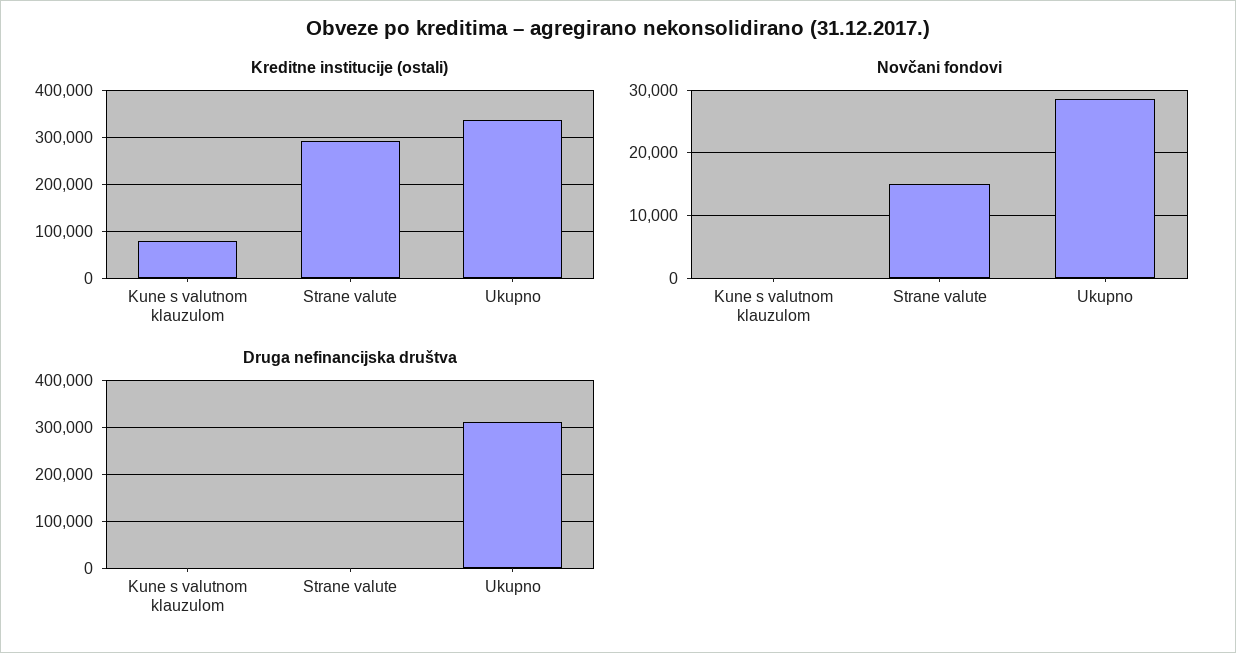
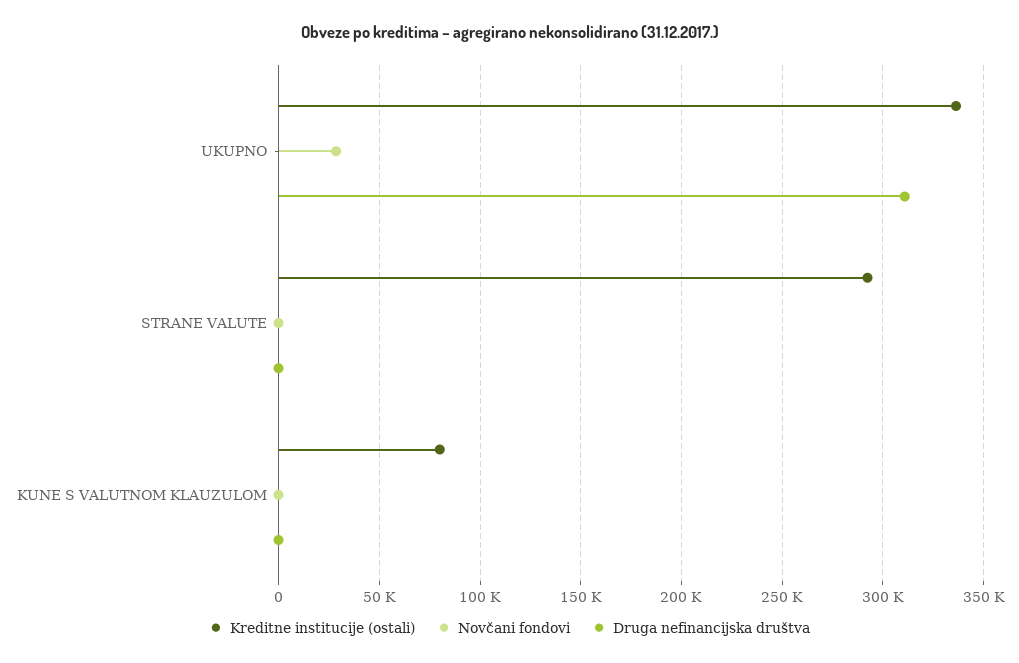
Novčani fondovi, Strane valute: 15000 -> 0

